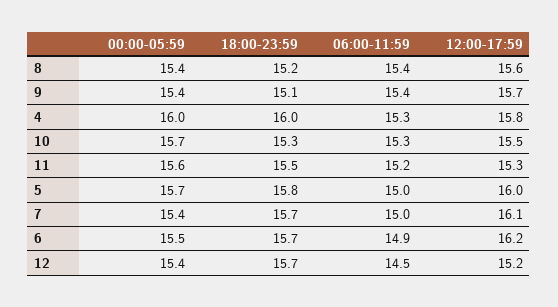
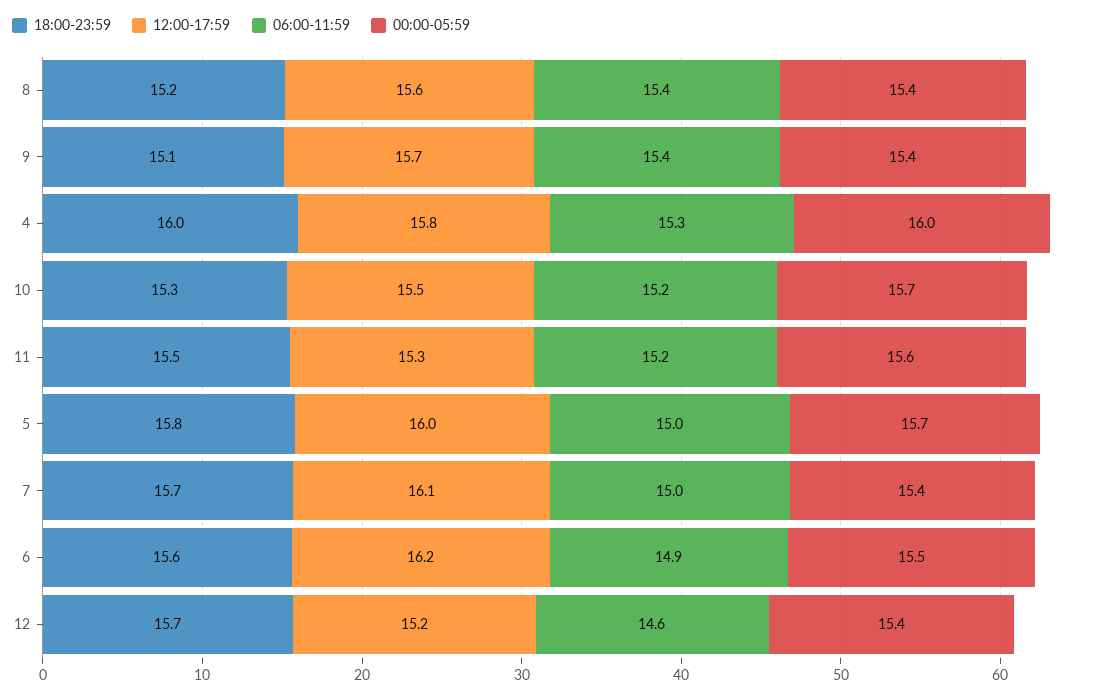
06:00-11:59, 10: 15.3 -> 15.2
18:00-23:59, 6: 15.7 -> 15.6
06:00-11:59, 12: 14.5 -> 14.6

